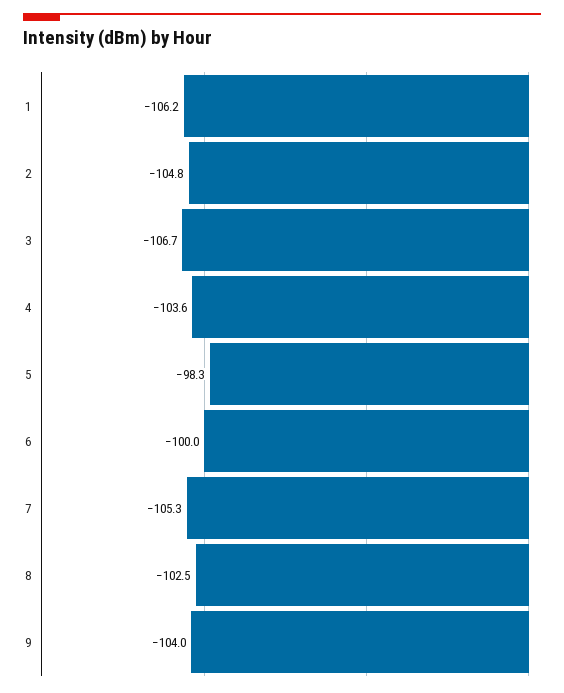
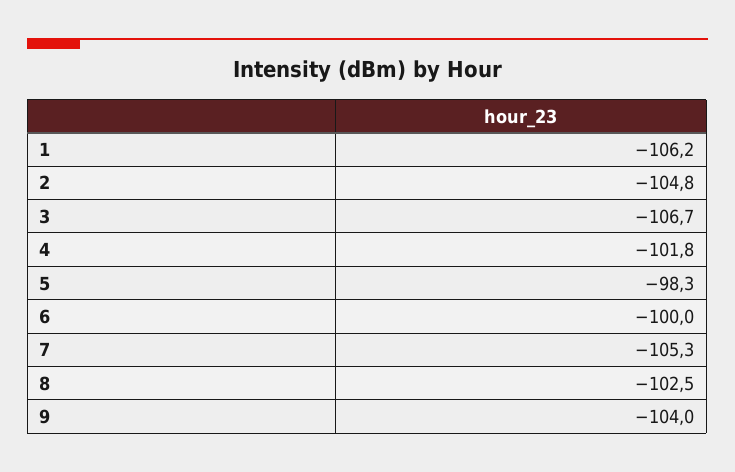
4: -103.6 -> -101.8

